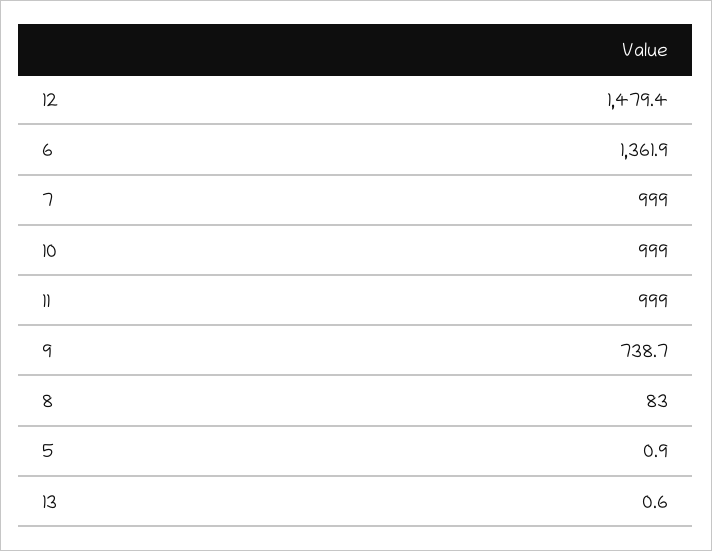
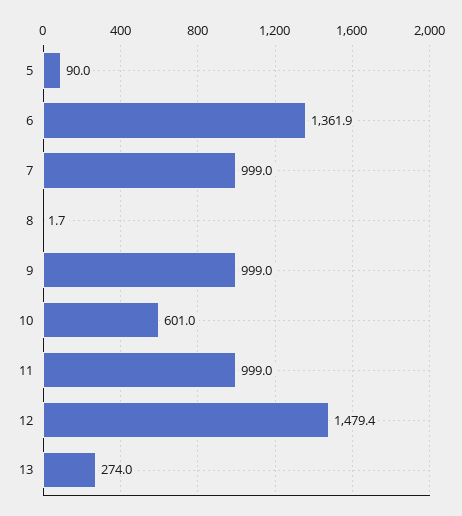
10: 999 -> 601
9: 738.7 -> 999
8: 83 -> 1.7
5: 0.9 -> 90
13: 0.6 -> 274

